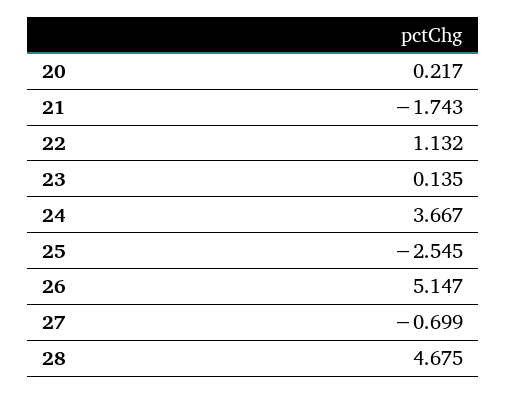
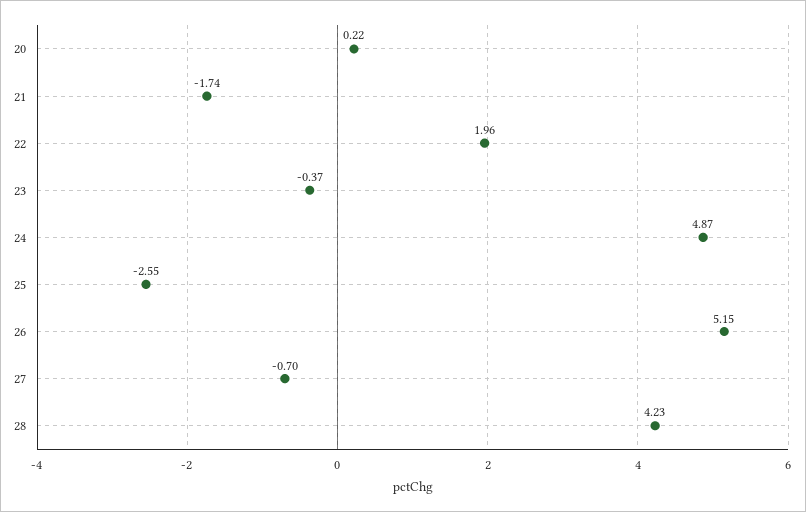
22: 1.132 -> 1.96
23: 0.135 -> -0.37
24: 3.667 -> 4.87
28: 4.675 -> 4.23

